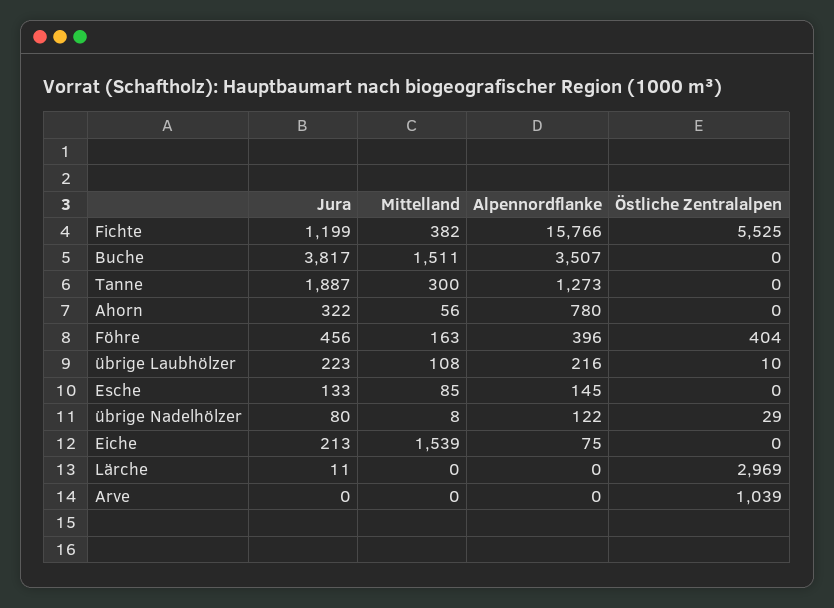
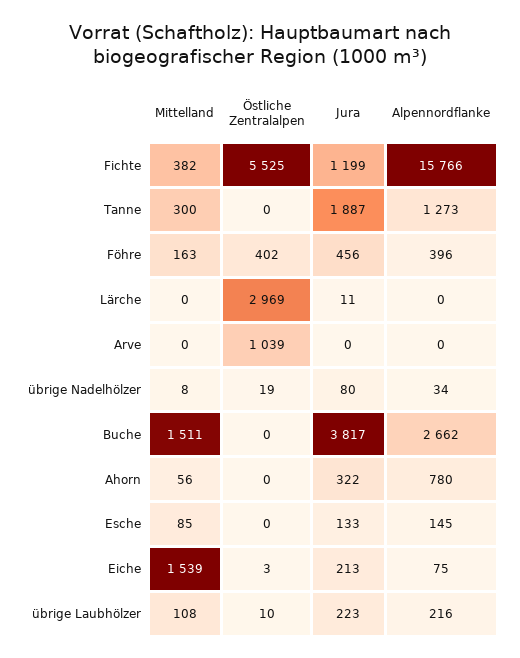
Alpennordflanke, Buche: 3507 -> 2662
Östliche Zentralalpen, Föhre: 404 -> 402
Alpennordflanke, übrige Nadelhölzer: 122 -> 34
Östliche Zentralalpen, übrige Nadelhölzer: 29 -> 19
Östliche Zentralalpen, Eiche: 0 -> 3

